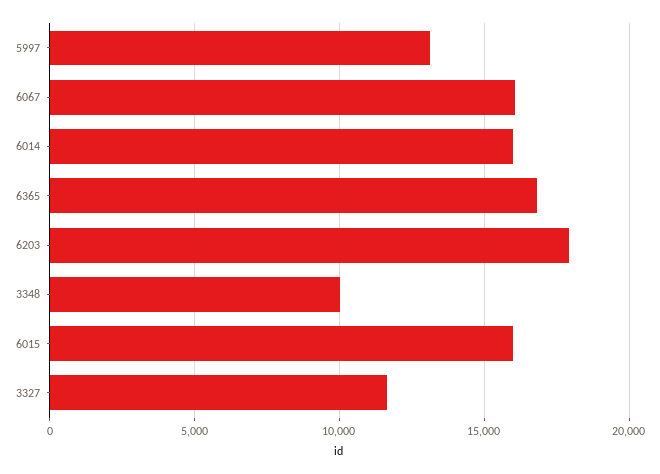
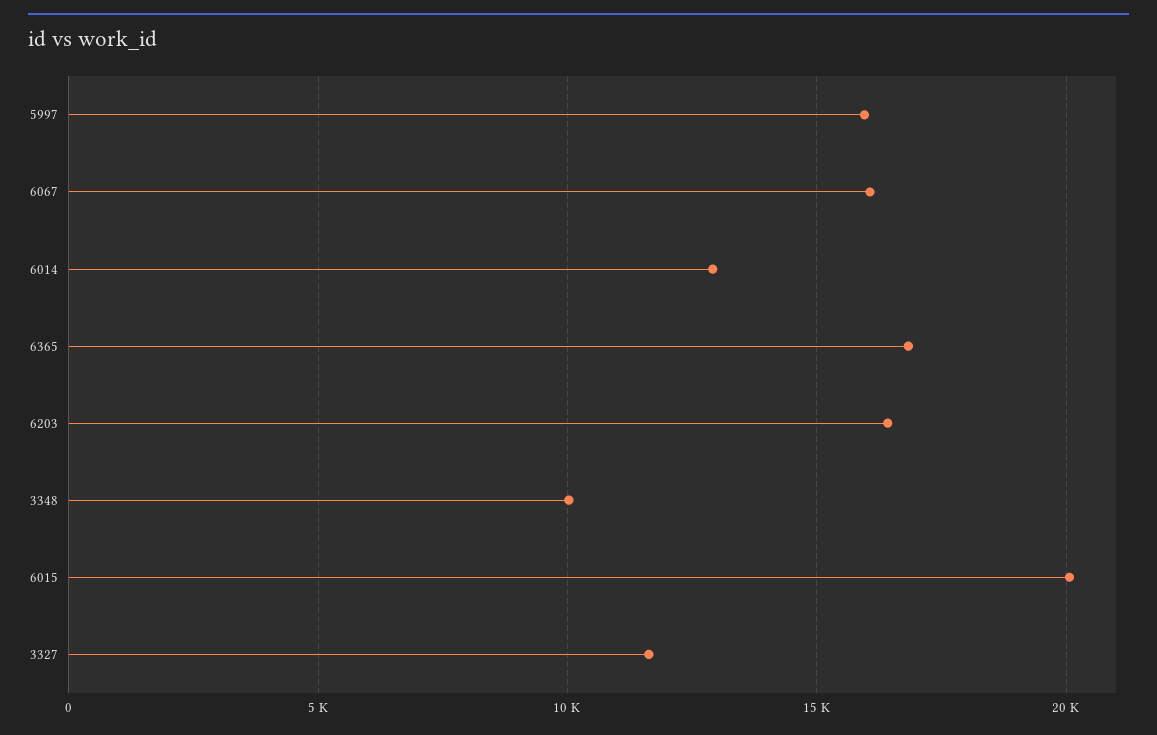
5997: 13000 -> 16000
6014: 16000 -> 13000
6203: 18000 -> 16500
6015: 16000 -> 20000

